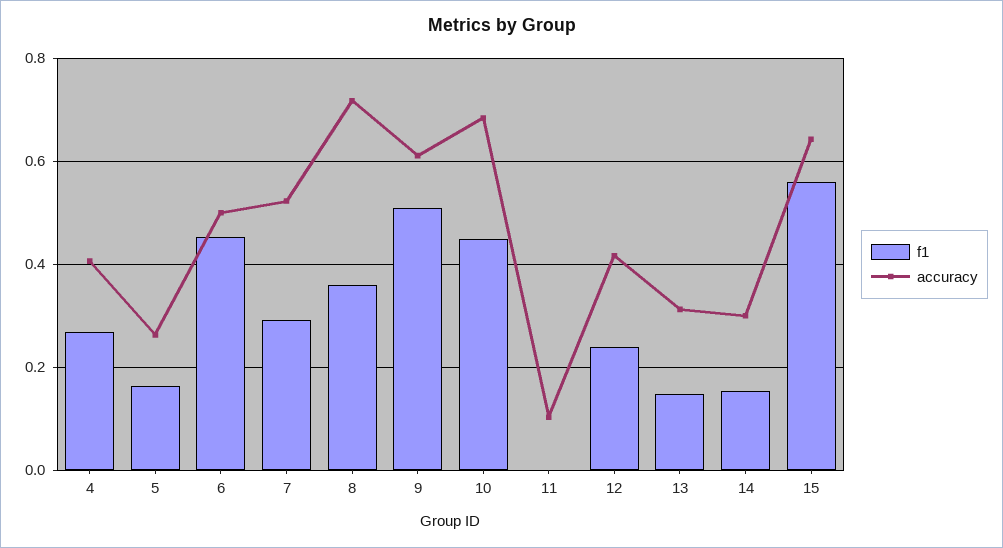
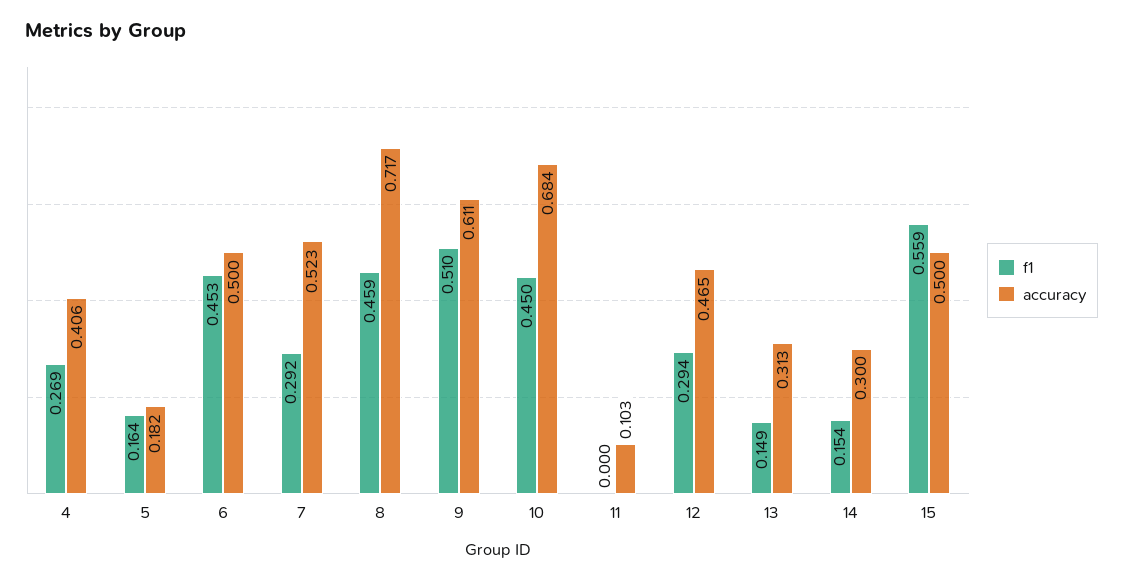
accuracy, 5: 0.26 -> 0.182
f1, 8: 0.36 -> 0.459
f1, 12: 0.24 -> 0.294
accuracy, 12: 0.42 -> 0.465
accuracy, 15: 0.64 -> 0.5

